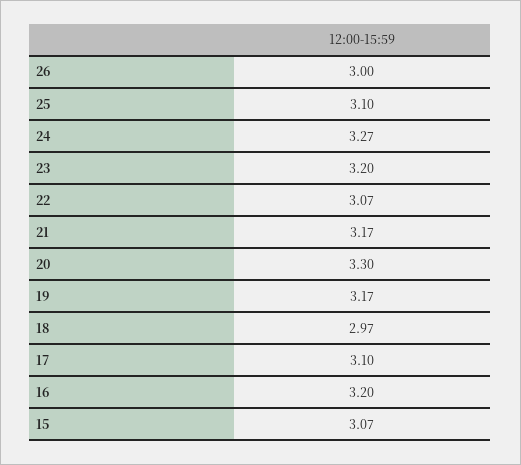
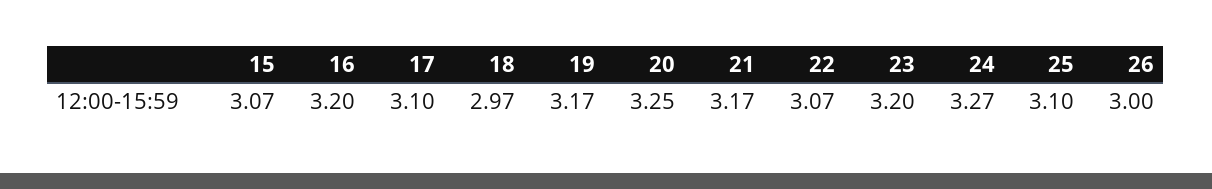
20: 3.3 -> 3.25

